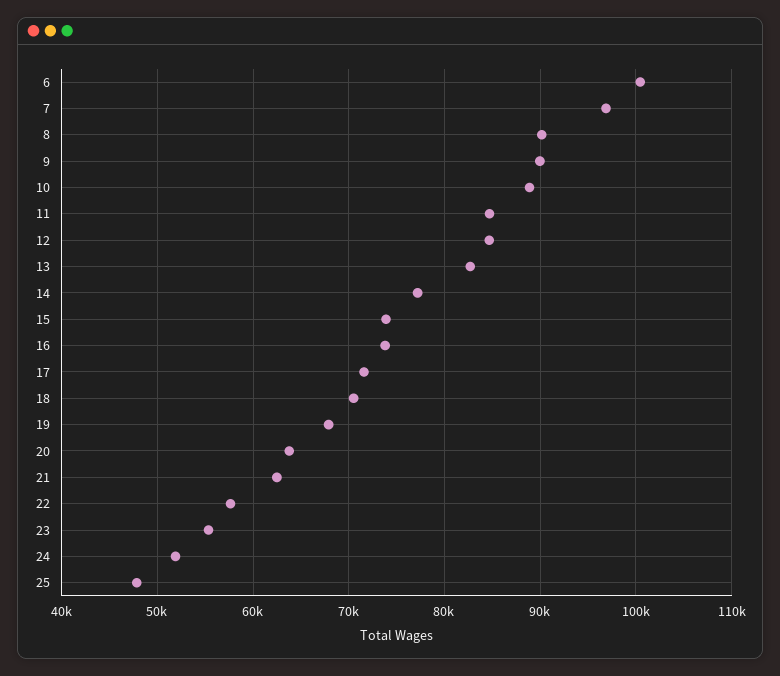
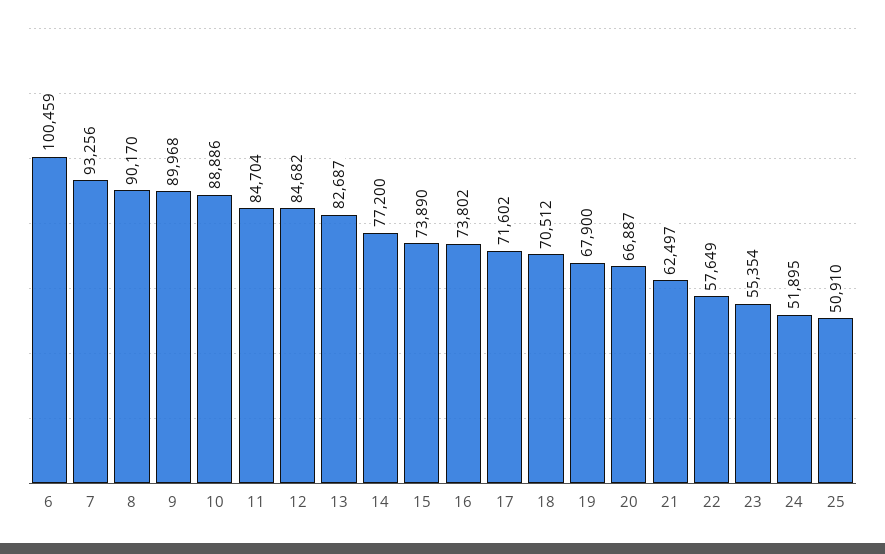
7: 97000 -> 93256
20: 64000 -> 66887
25: 48000 -> 50910

